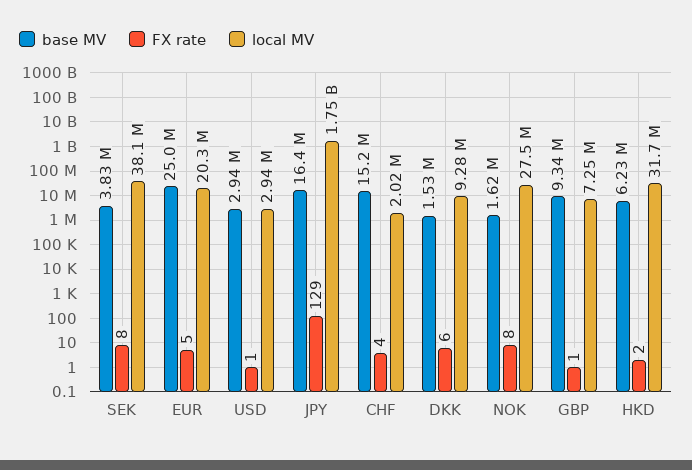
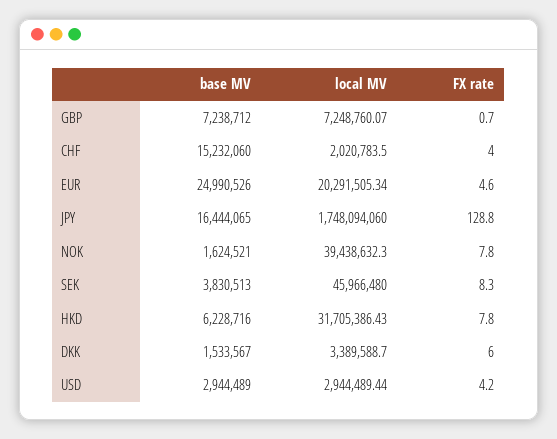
local MV, SEK: 38100000 -> 45966480
FX rate, USD: 1 -> 4.2
local MV, DKK: 9280000 -> 3389588.7
local MV, NOK: 27500000 -> 39438632.3
base MV, GBP: 9340000 -> 7238712
FX rate, HKD: 2 -> 7.8

